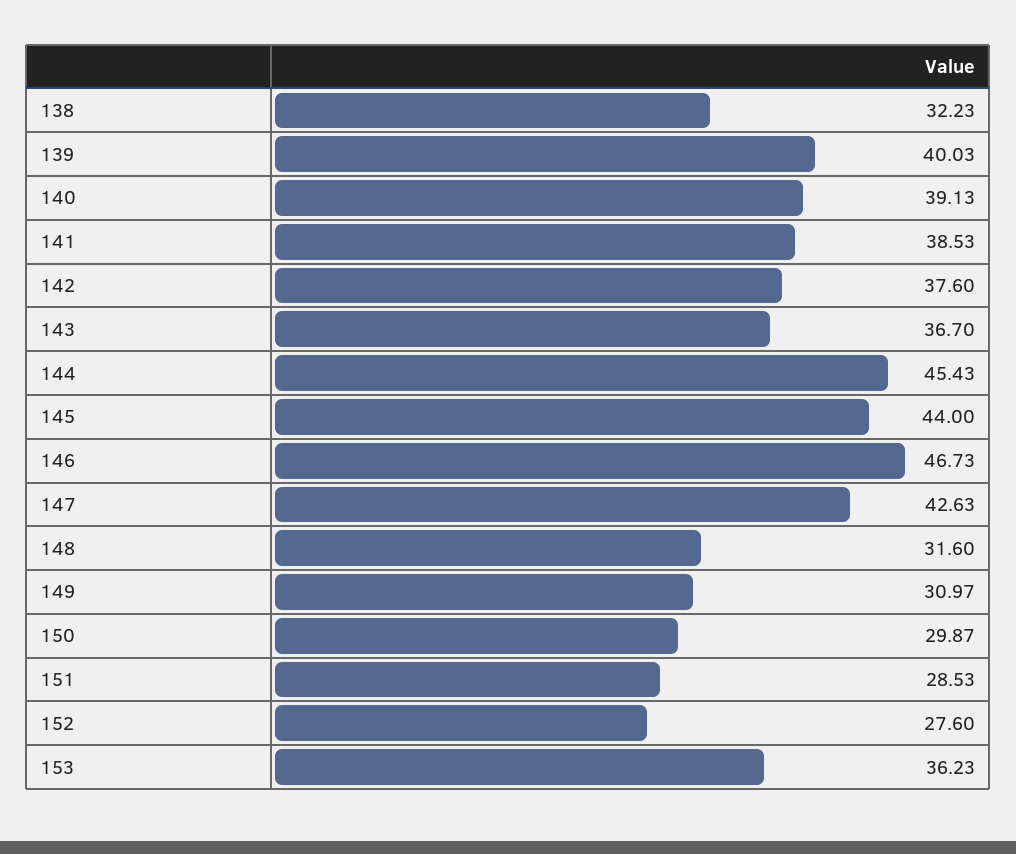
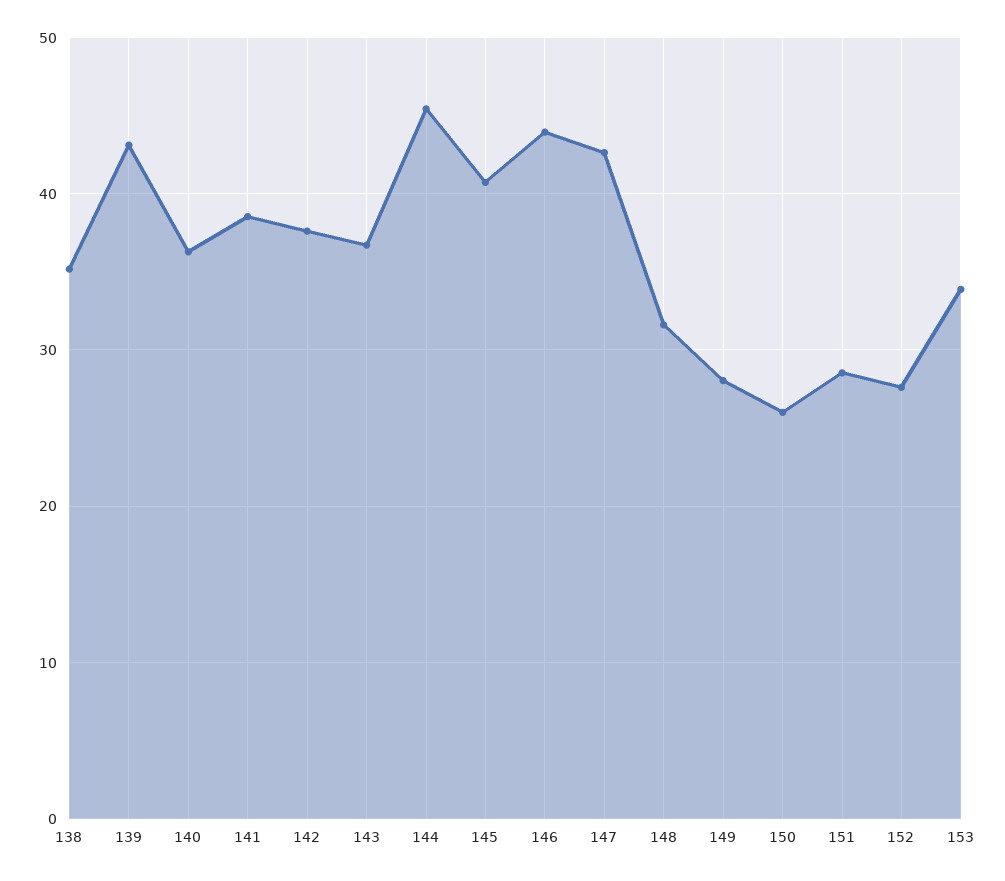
138: 32.23 -> 35
139: 40.03 -> 43
140: 39.13 -> 36
145: 44 -> 41
146: 46.73 -> 44
149: 30.97 -> 28
150: 29.87 -> 26
153: 36.23 -> 34

